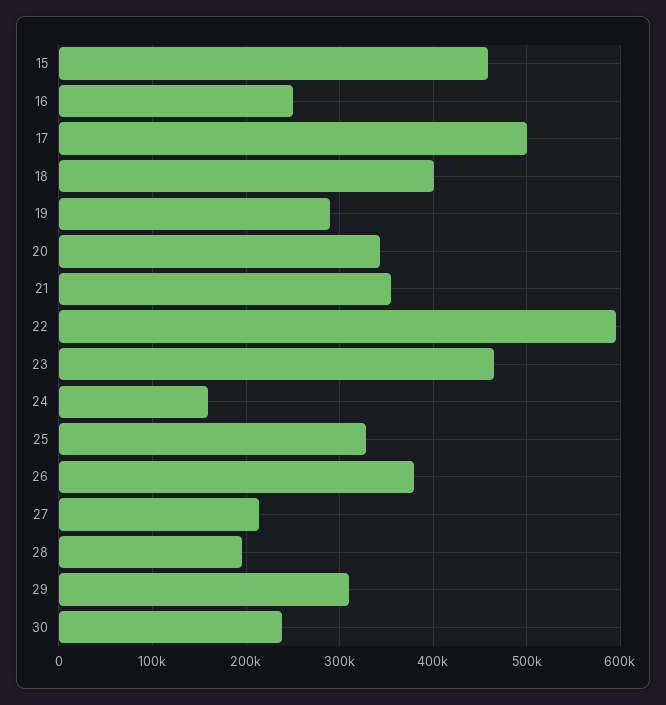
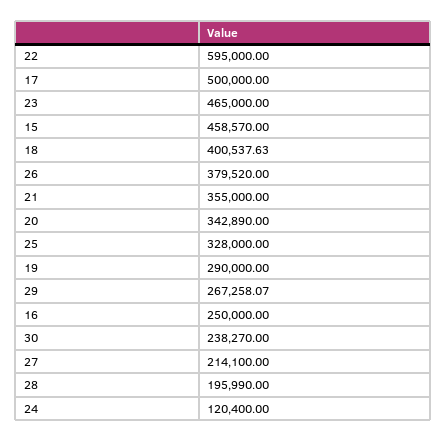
24: 160000 -> 120400
29: 310000 -> 267258.07

